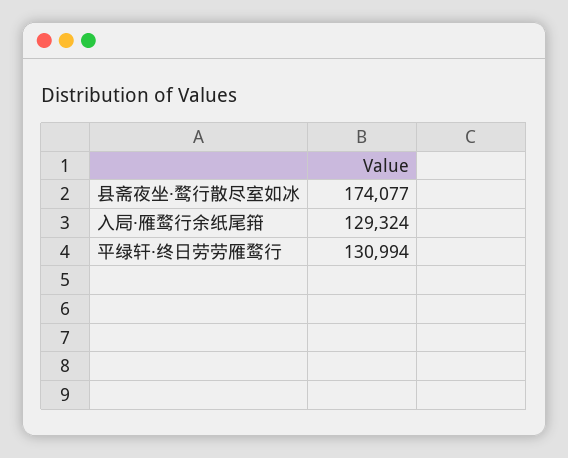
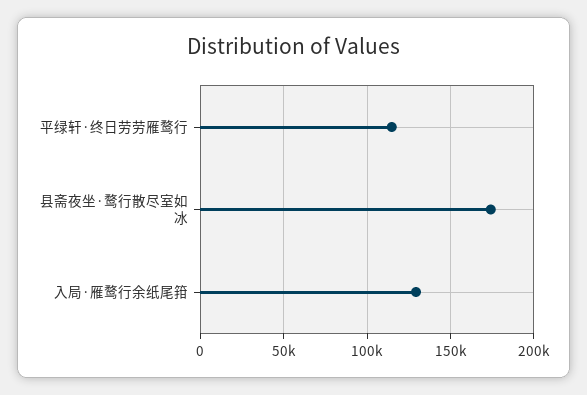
平绿轩·终日劳劳雁鹜行: 130994 -> 115000

